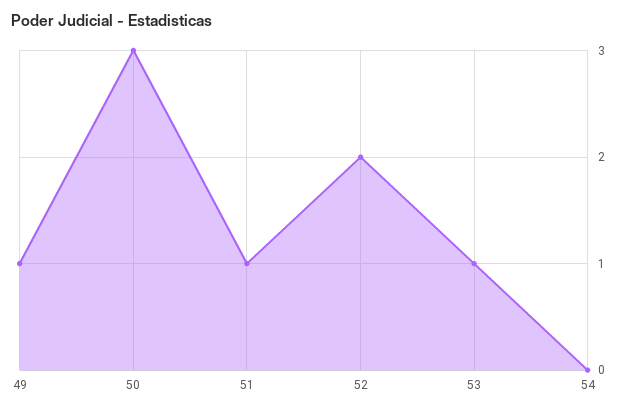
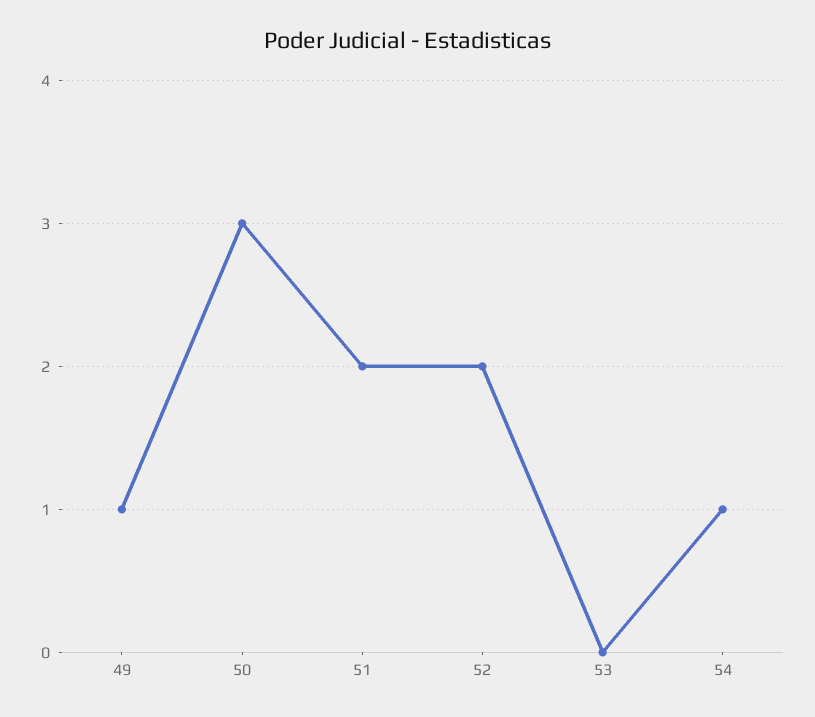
51: 1 -> 2
53: 1 -> 0
54: 0 -> 1

